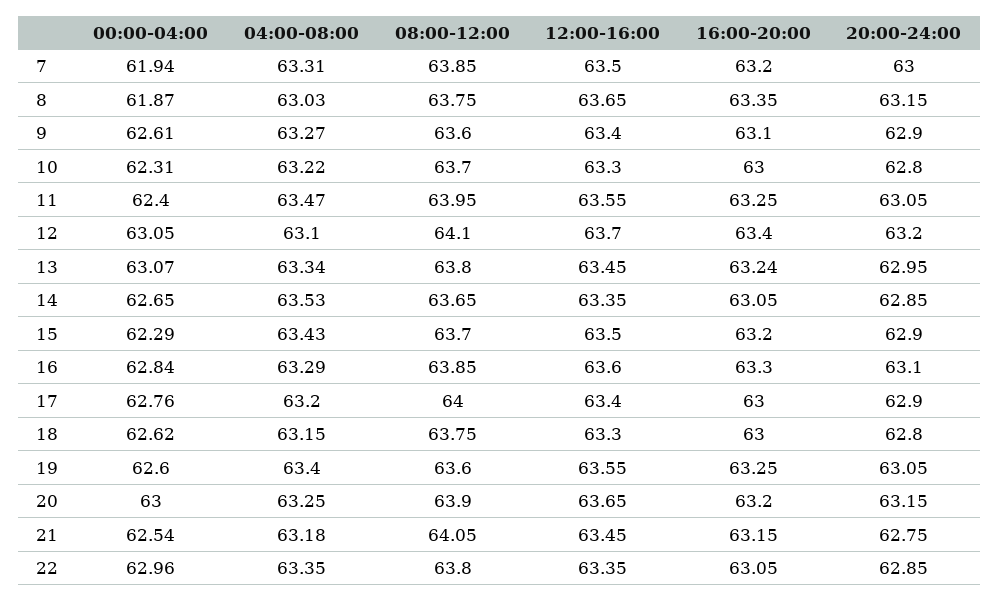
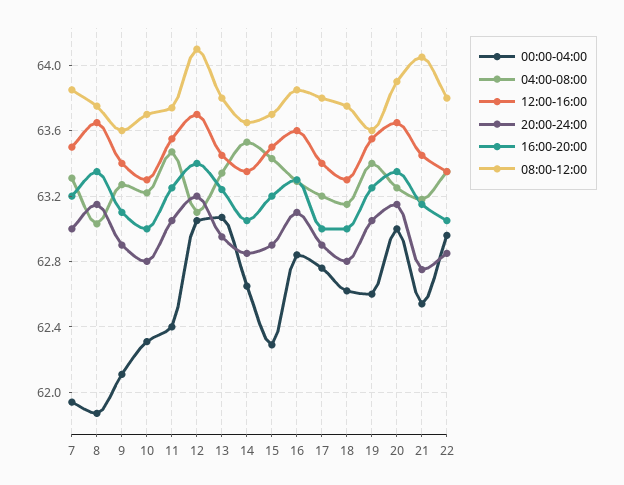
00:00-04:00, 9: 62.61 -> 62.1
08:00-12:00, 11: 63.95 -> 63.75
08:00-12:00, 17: 64 -> 63.8
16:00-20:00, 20: 63.2 -> 63.35

